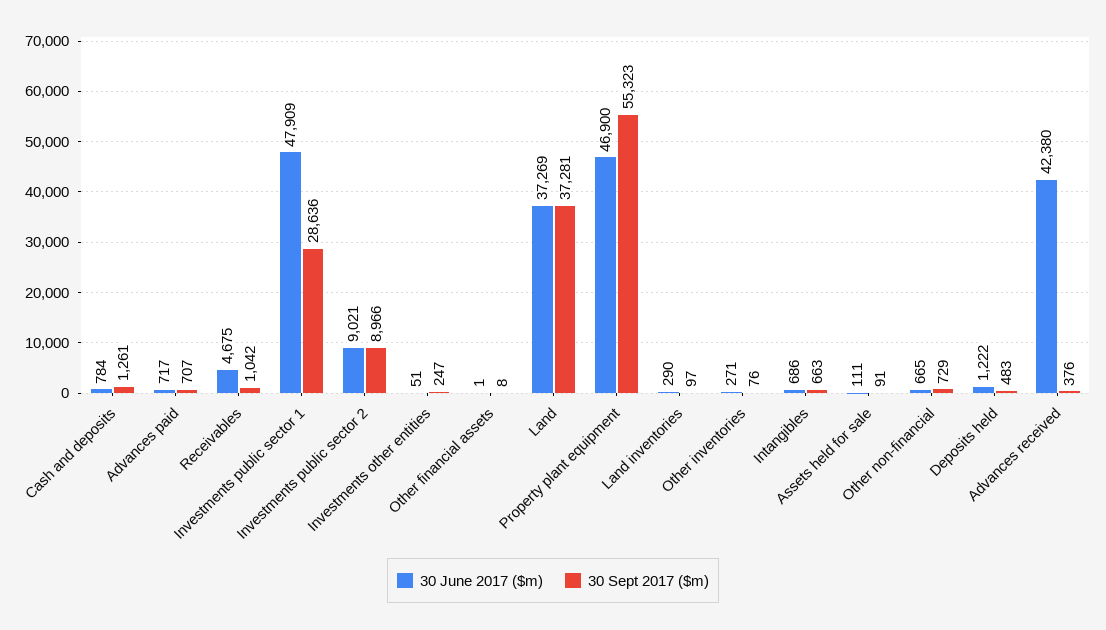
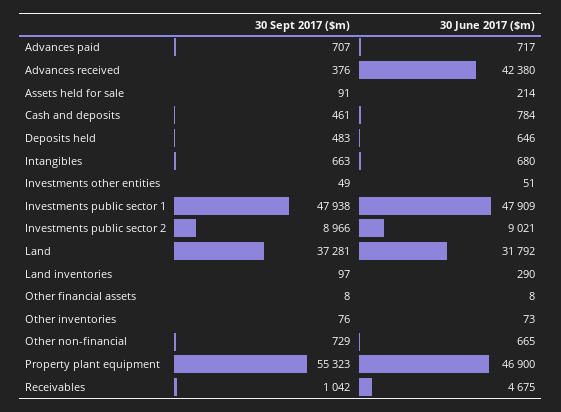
30 Sept 2017 ($m), Cash and deposits: 1261 -> 461
30 Sept 2017 ($m), Investments public sector 1: 28636 -> 47938
30 Sept 2017 ($m), Investments other entities: 247 -> 49
30 June 2017 ($m), Other financial assets: 1 -> 8
30 June 2017 ($m), Land: 37269 -> 31792
30 June 2017 ($m), Other inventories: 271 -> 73
30 June 2017 ($m), Intangibles: 686 -> 680
30 June 2017 ($m), Assets held for sale: 111 -> 214
30 June 2017 ($m), Deposits held: 1222 -> 646

